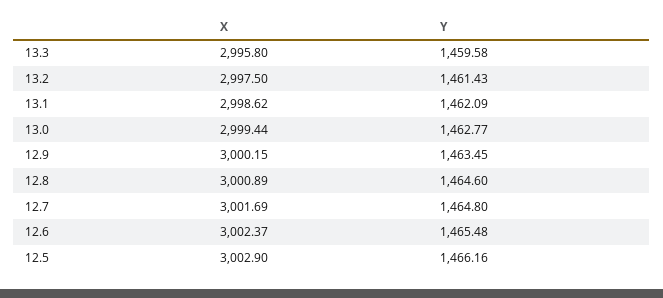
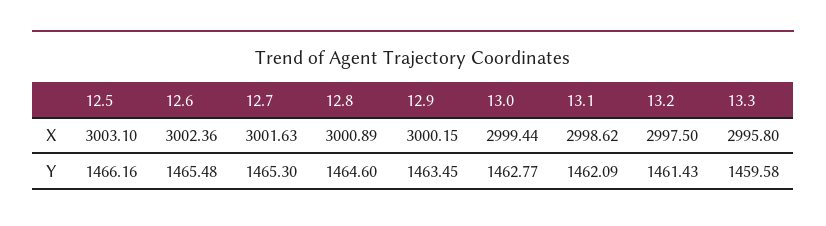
X, 12.7: 3001.69 -> 3001.63
Y, 12.7: 1464.8 -> 1465.3
X, 12.6: 3002.37 -> 3002.36
X, 12.5: 3002.9 -> 3003.1

